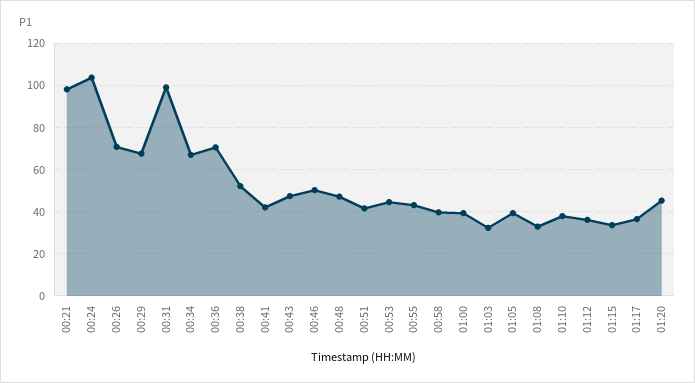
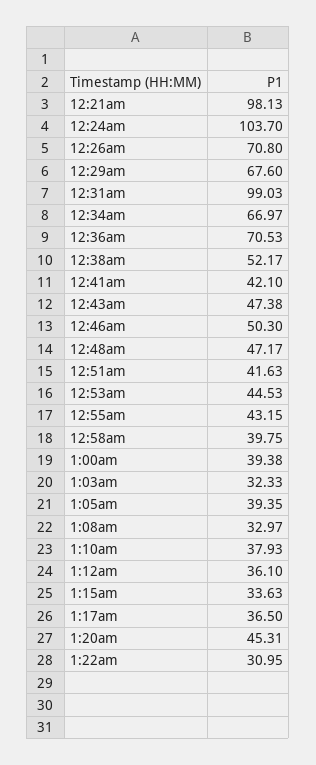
1:22am: none -> 30.95

